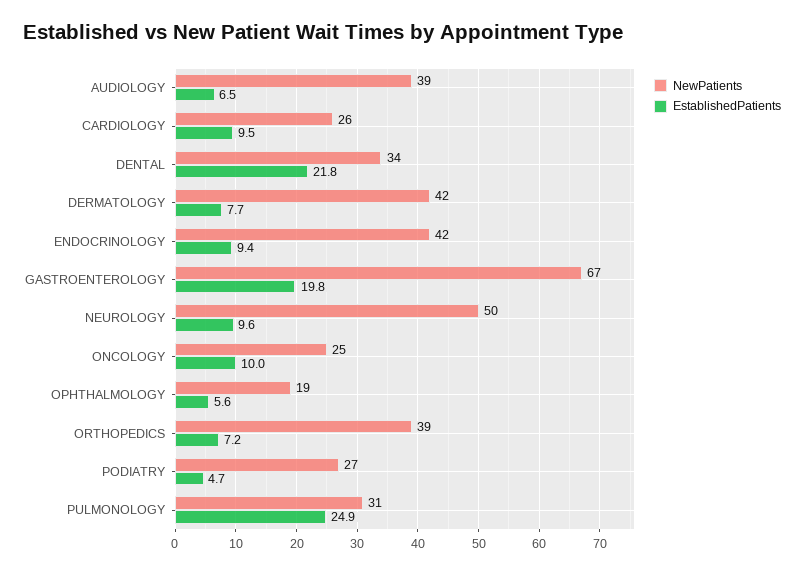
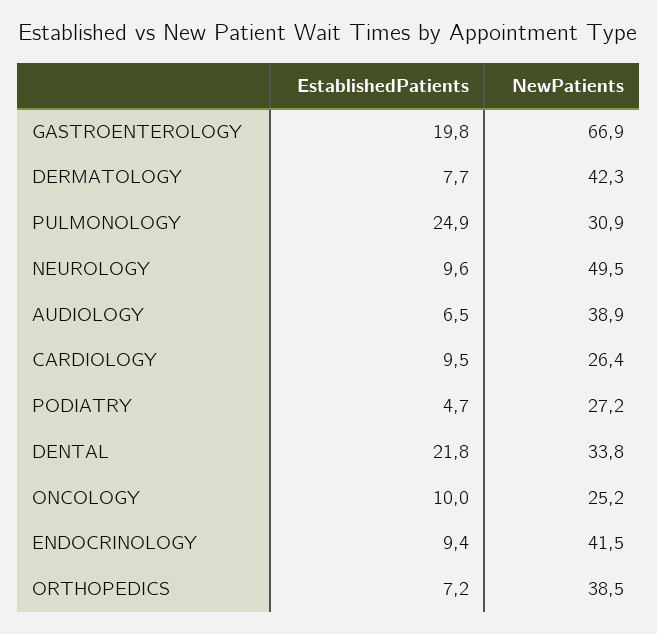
NewPatients, OPHTHALMOLOGY: 19 -> none
EstablishedPatients, OPHTHALMOLOGY: 5.6 -> none

